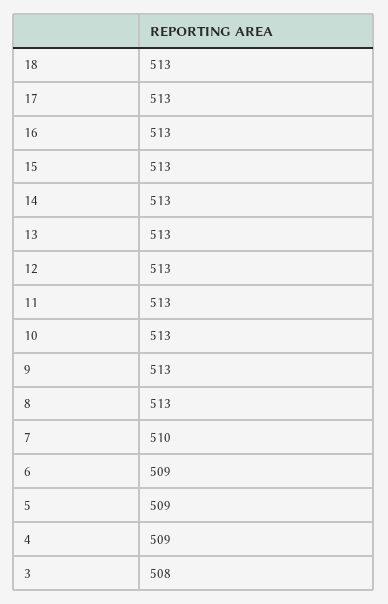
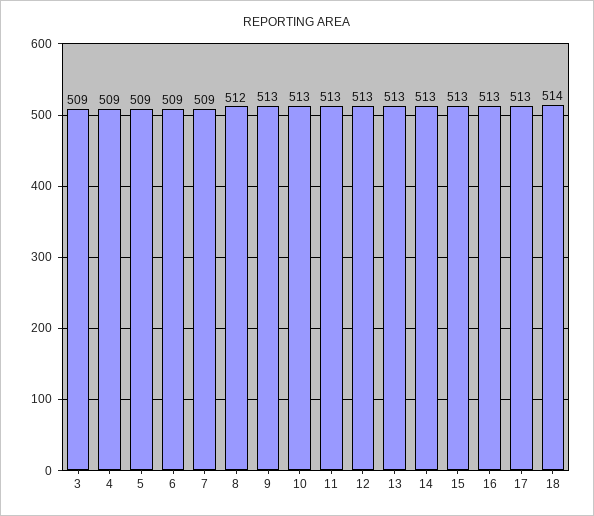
18: 513 -> 514
8: 513 -> 512
7: 510 -> 509
3: 508 -> 509

